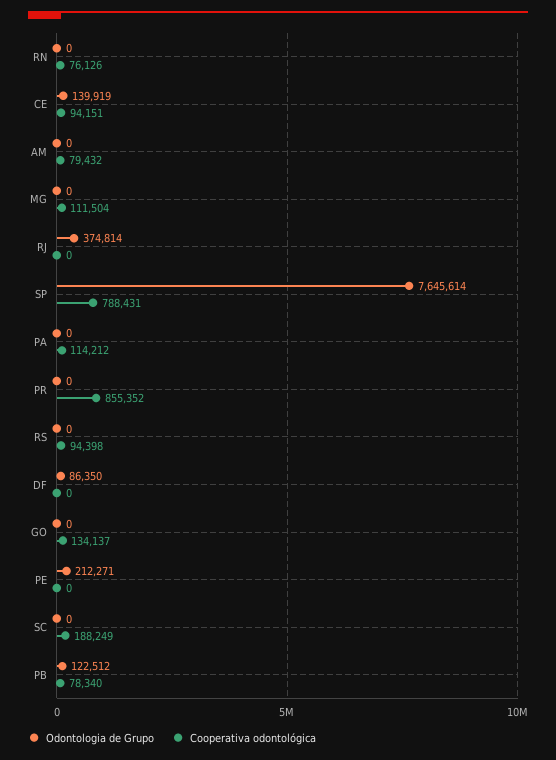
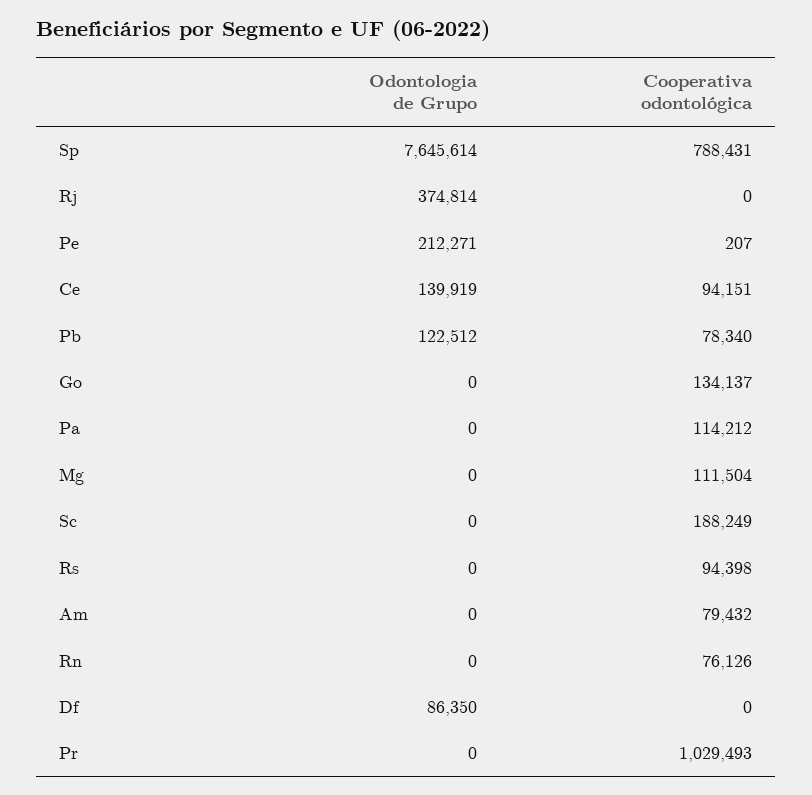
Cooperativa odontológica, PR: 855352 -> 1029493
Cooperativa odontológica, PE: 0 -> 207

